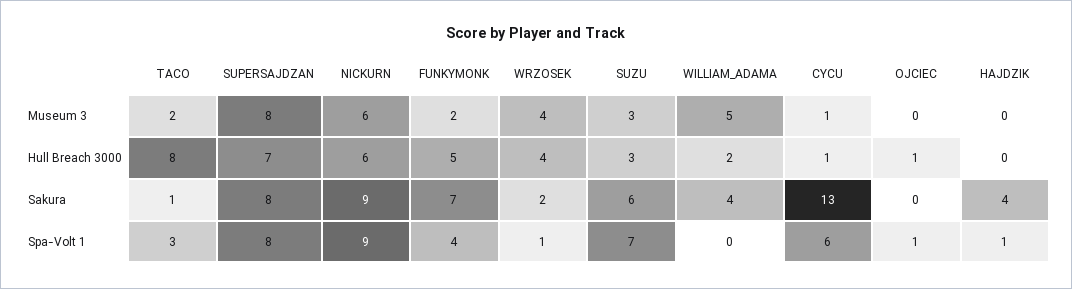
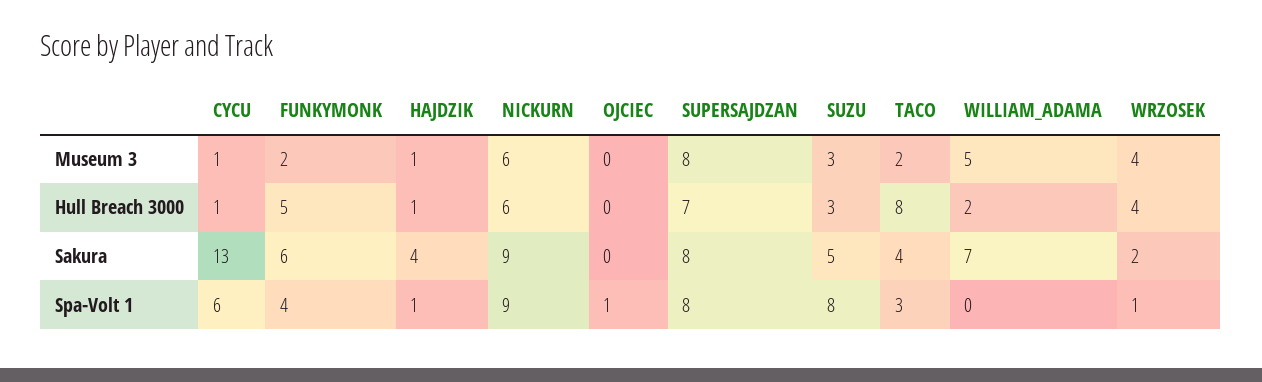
HAJDZIK, Museum 3: 0 -> 1
OJCIEC, Hull Breach 3000: 1 -> 0
HAJDZIK, Hull Breach 3000: 0 -> 1
TACO, Sakura: 1 -> 4
FUNKYMONK, Sakura: 7 -> 6
SUZU, Sakura: 6 -> 5
WILLIAM_ADAMA, Sakura: 4 -> 7
SUZU, Spa-Volt 1: 7 -> 8

